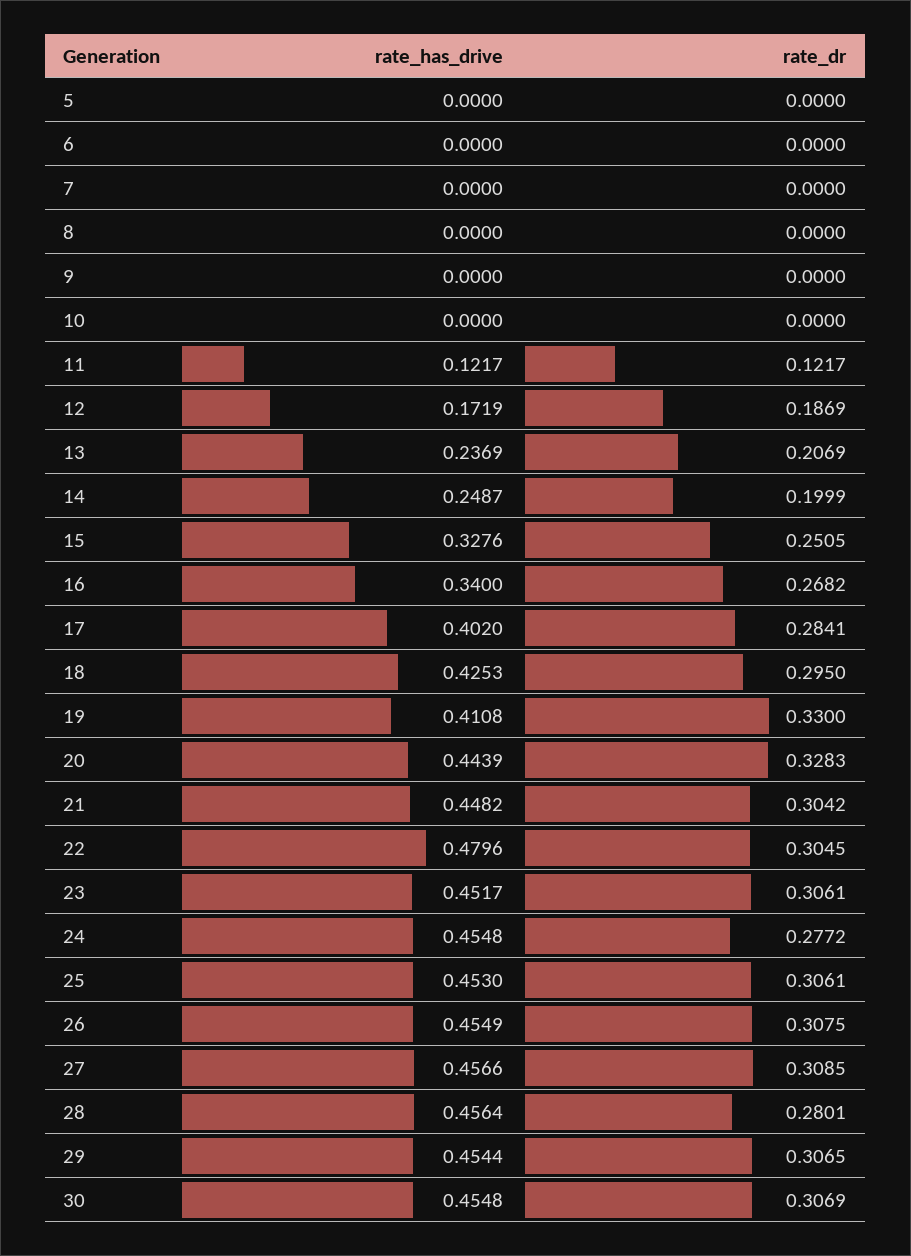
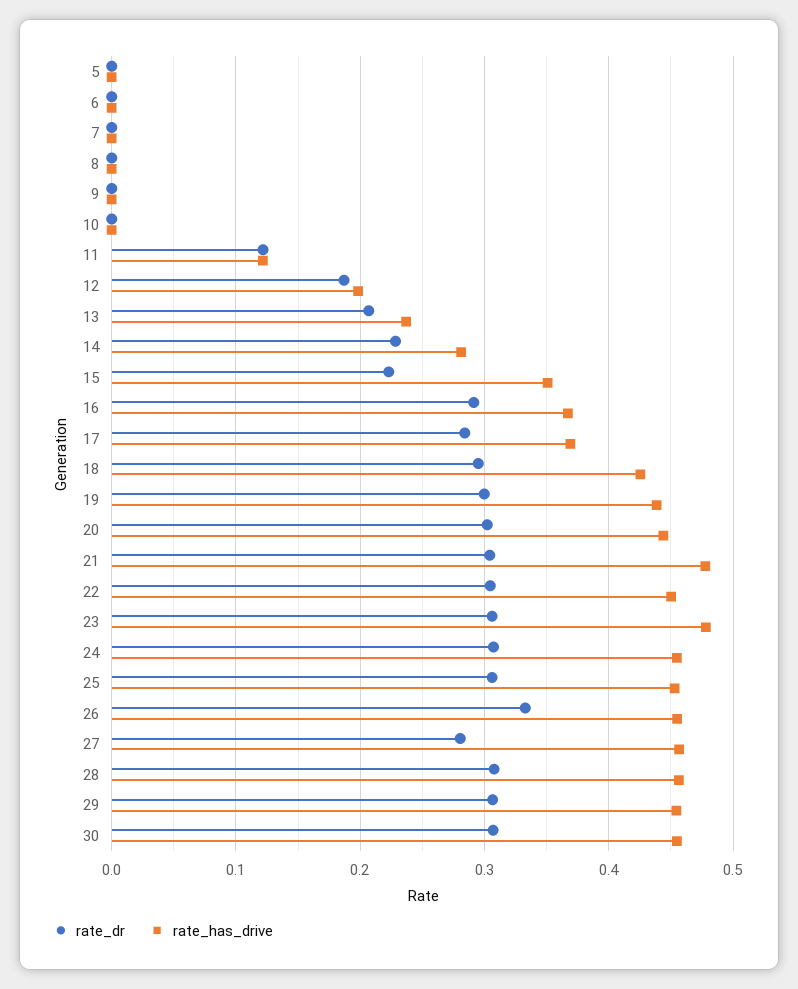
rate_has_drive, 12: 0.1719 -> 0.2
rate_has_drive, 14: 0.2487 -> 0.28
rate_dr, 14: 0.1999 -> 0.23
rate_has_drive, 15: 0.3276 -> 0.35
rate_dr, 15: 0.2505 -> 0.22
rate_has_drive, 16: 0.34 -> 0.37
rate_dr, 16: 0.2682 -> 0.29
rate_has_drive, 17: 0.402 -> 0.37
rate_has_drive, 19: 0.4108 -> 0.44
rate_dr, 19: 0.33 -> 0.3
rate_dr, 20: 0.3283 -> 0.3
rate_has_drive, 21: 0.4482 -> 0.48
rate_has_drive, 22: 0.4796 -> 0.45
rate_has_drive, 23: 0.4517 -> 0.48
rate_dr, 24: 0.2772 -> 0.31
rate_dr, 26: 0.3075 -> 0.33
rate_dr, 27: 0.3085 -> 0.28
rate_dr, 28: 0.2801 -> 0.31

